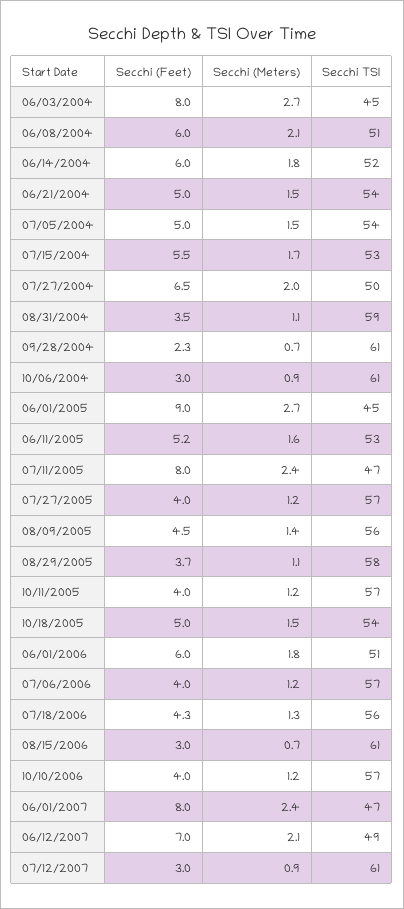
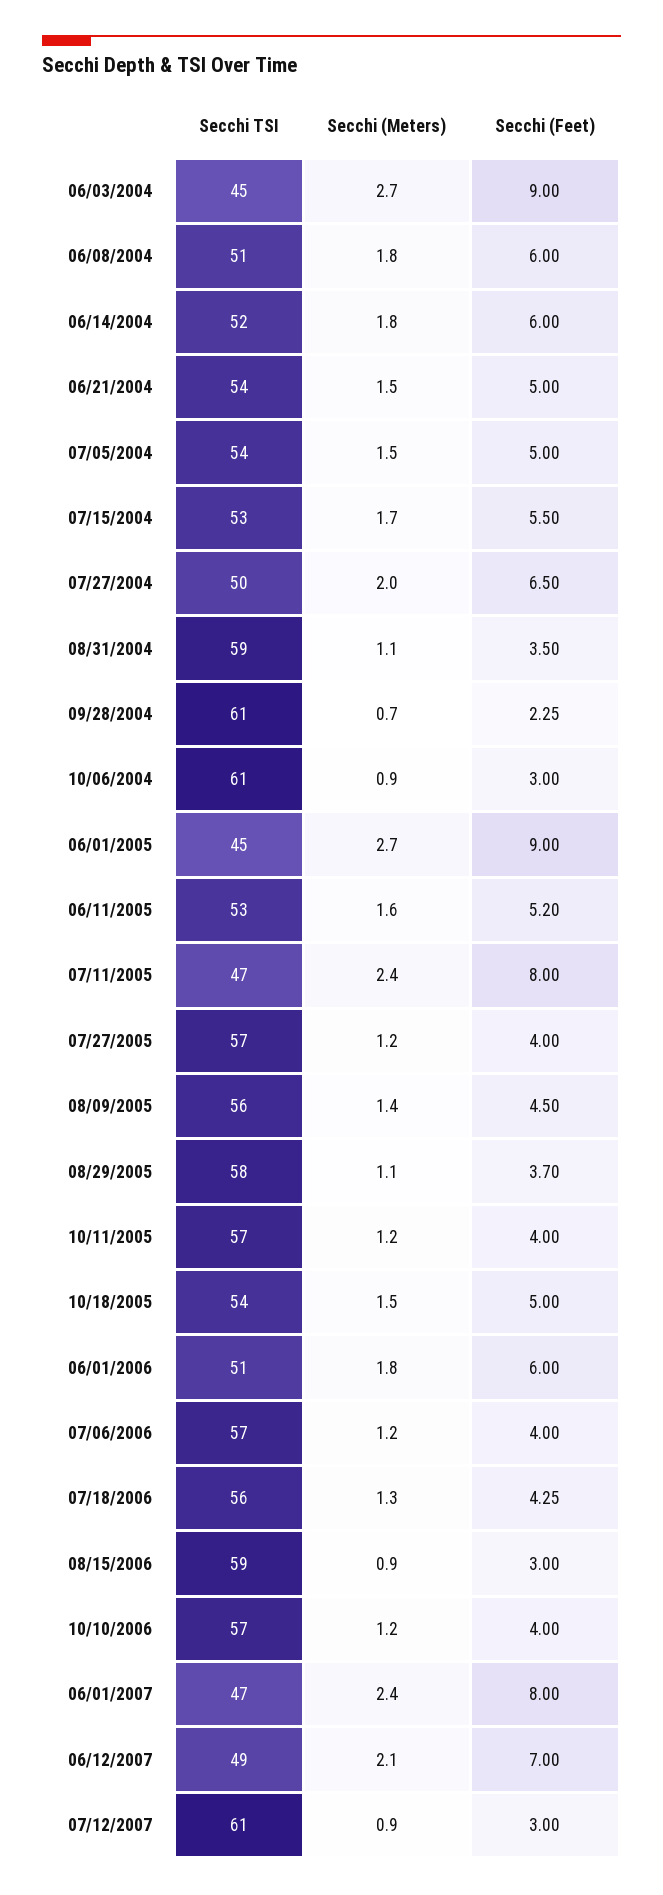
Secchi (Feet), 06/03/2004: 8 -> 9
Secchi (Meters), 06/08/2004: 2.1 -> 1.8
Secchi (Meters), 08/15/2006: 0.7 -> 0.9
Secchi TSI, 08/15/2006: 61 -> 59

